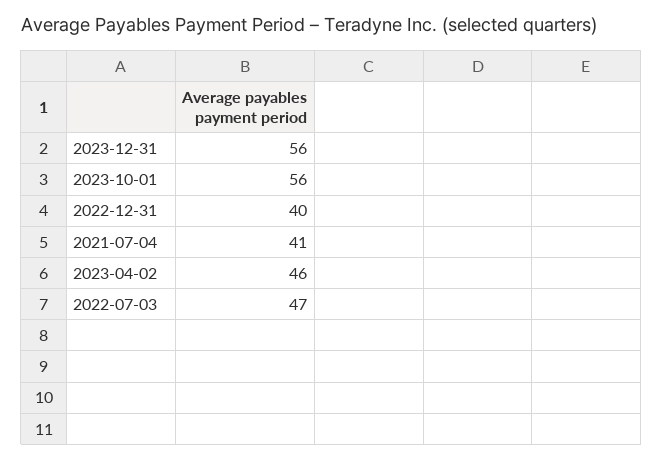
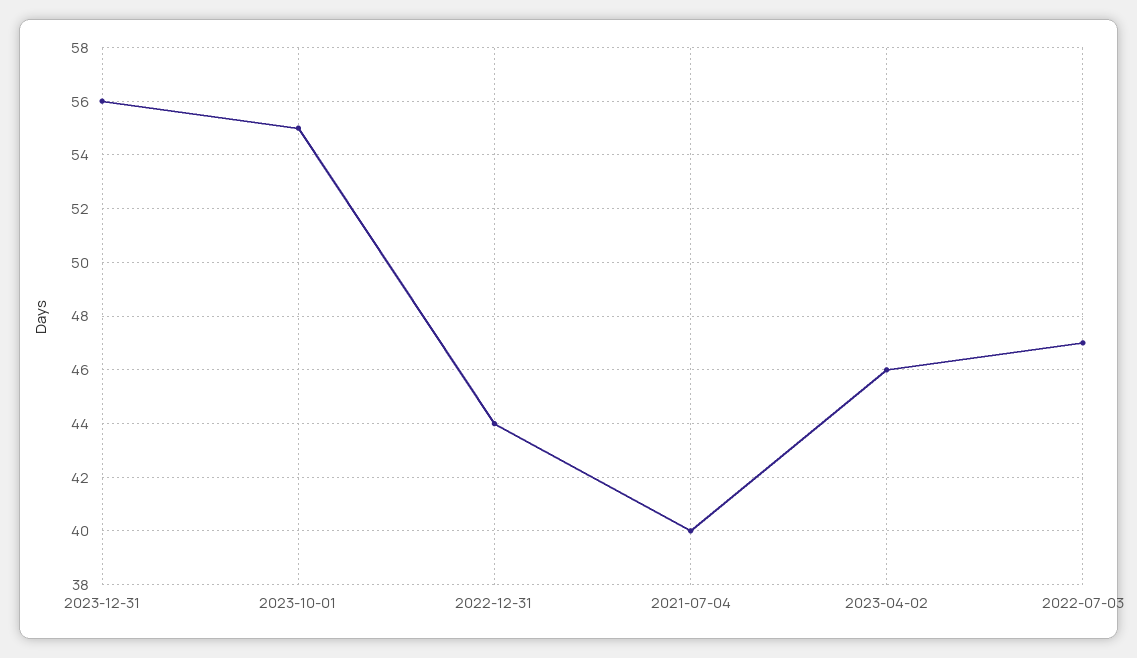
2023-10-01: 56 -> 55
2022-12-31: 40 -> 44
2021-07-04: 41 -> 40

